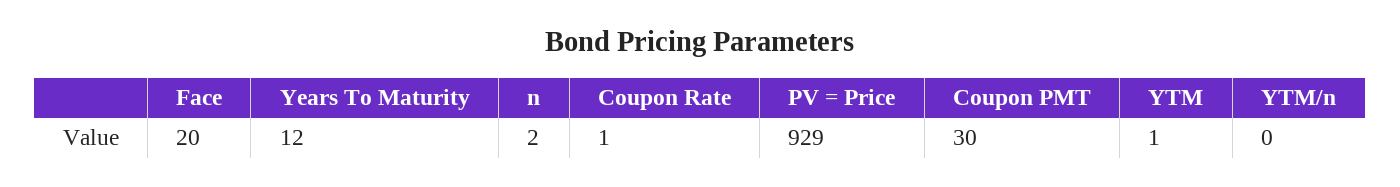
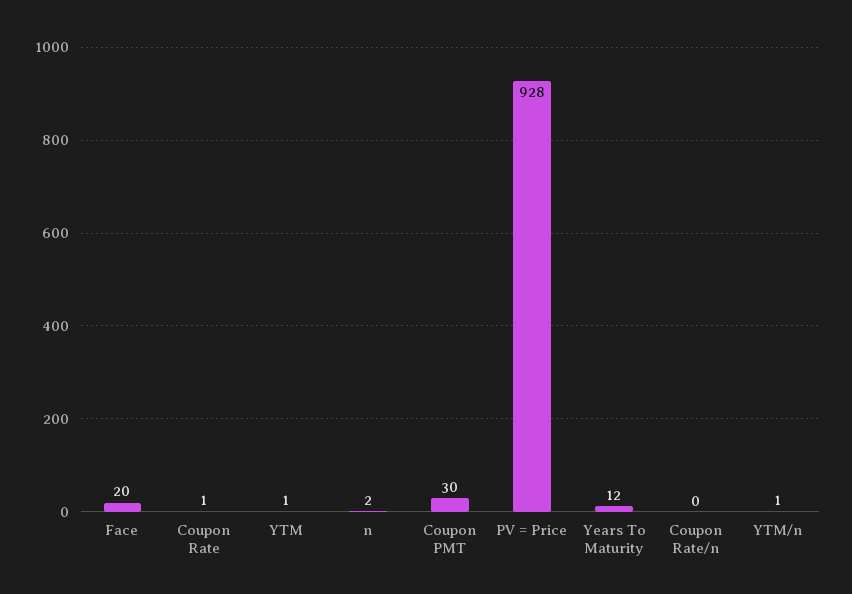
PV = Price: 929 -> 928
YTM/n: 0 -> 1
Coupon Rate/n: none -> 0

